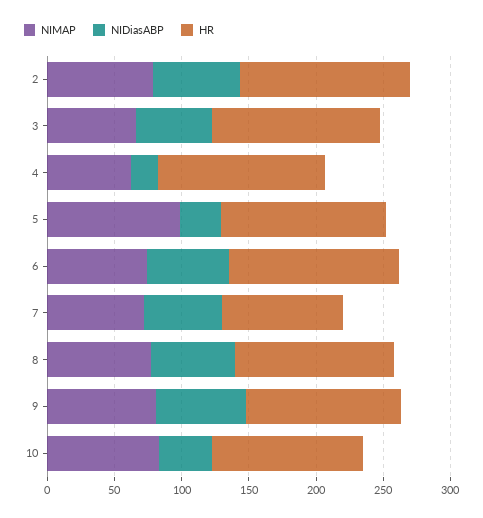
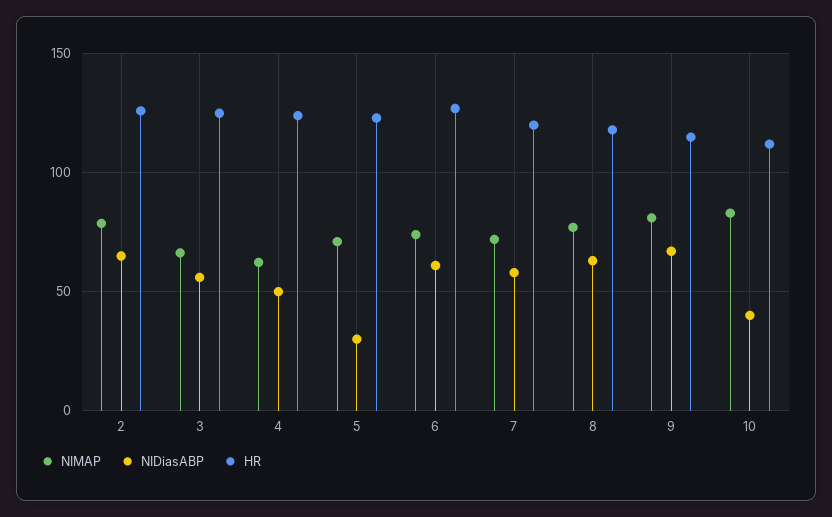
NIDiasABP, 4: 20 -> 50
NIMAP, 5: 100 -> 70
HR, 7: 90 -> 120

